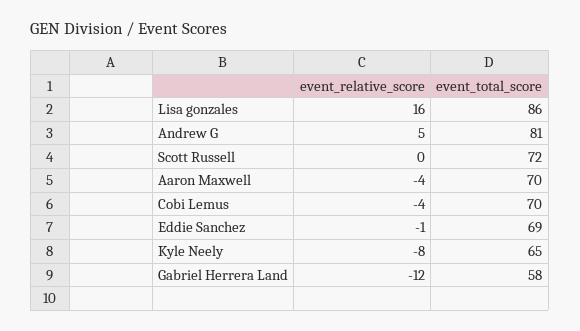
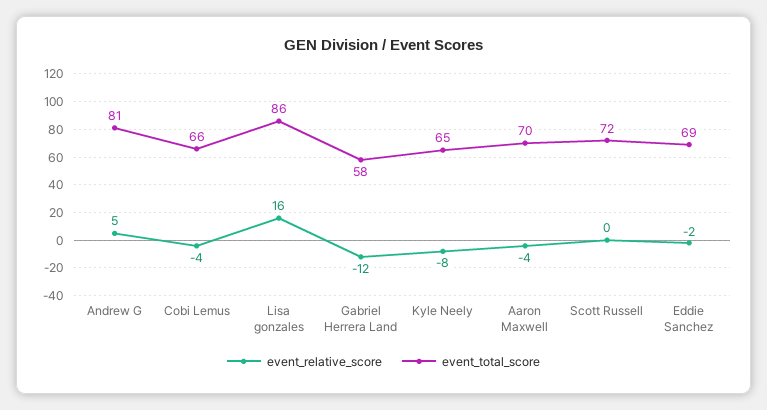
event_total_score, Cobi Lemus: 70 -> 66
event_relative_score, Eddie Sanchez: -1 -> -2

